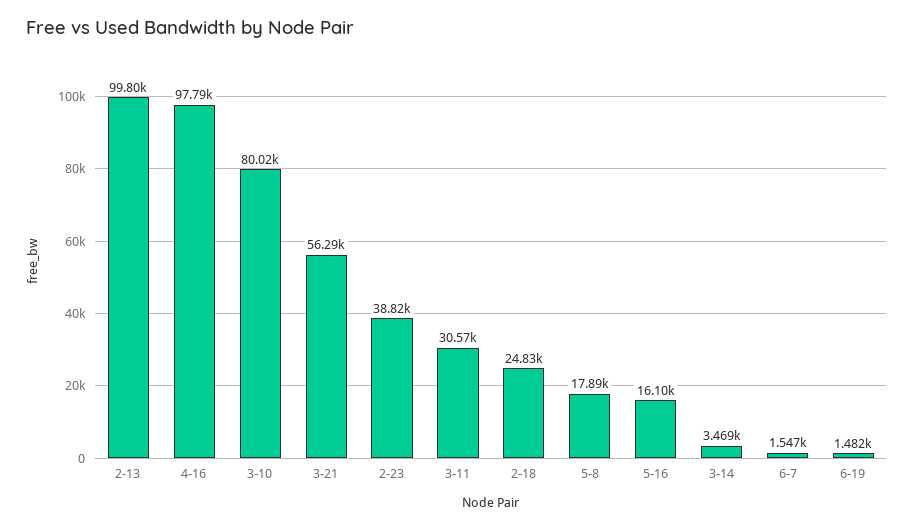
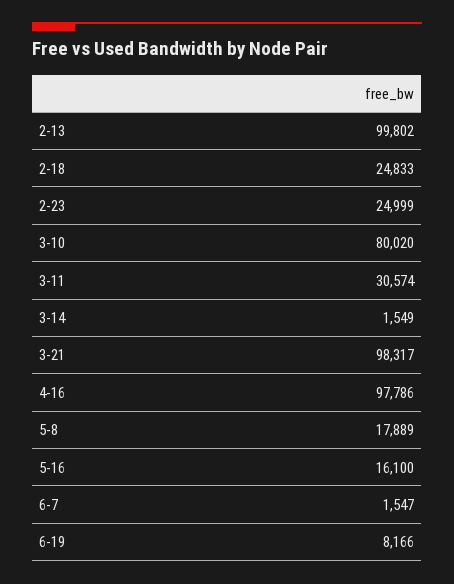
3-21: 56290 -> 98317
2-23: 38820 -> 24999
3-14: 3469 -> 1549
6-19: 1482 -> 8166

